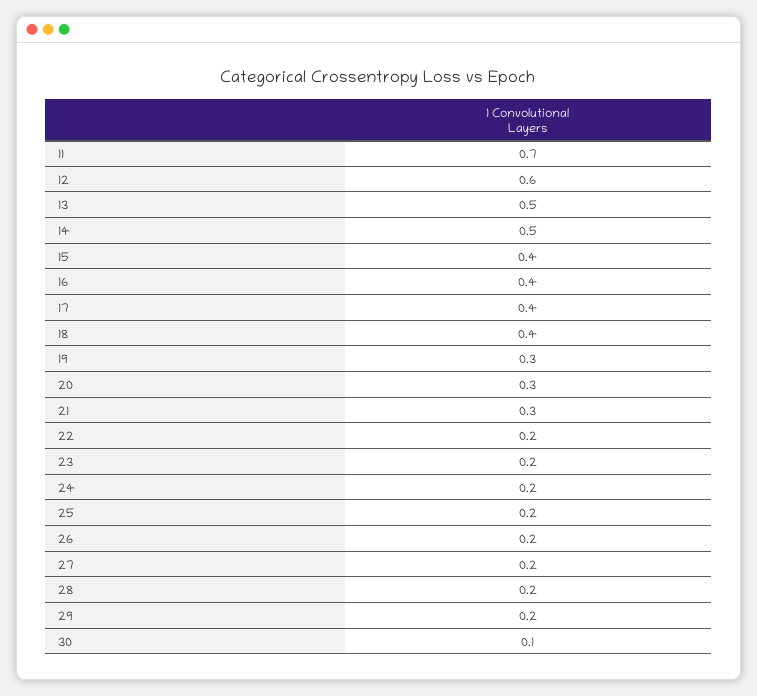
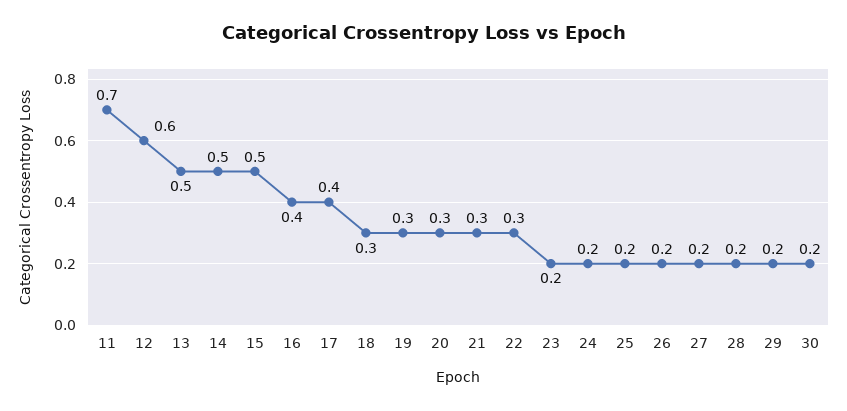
15: 0.4 -> 0.5
18: 0.4 -> 0.3
22: 0.2 -> 0.3
30: 0.1 -> 0.2

